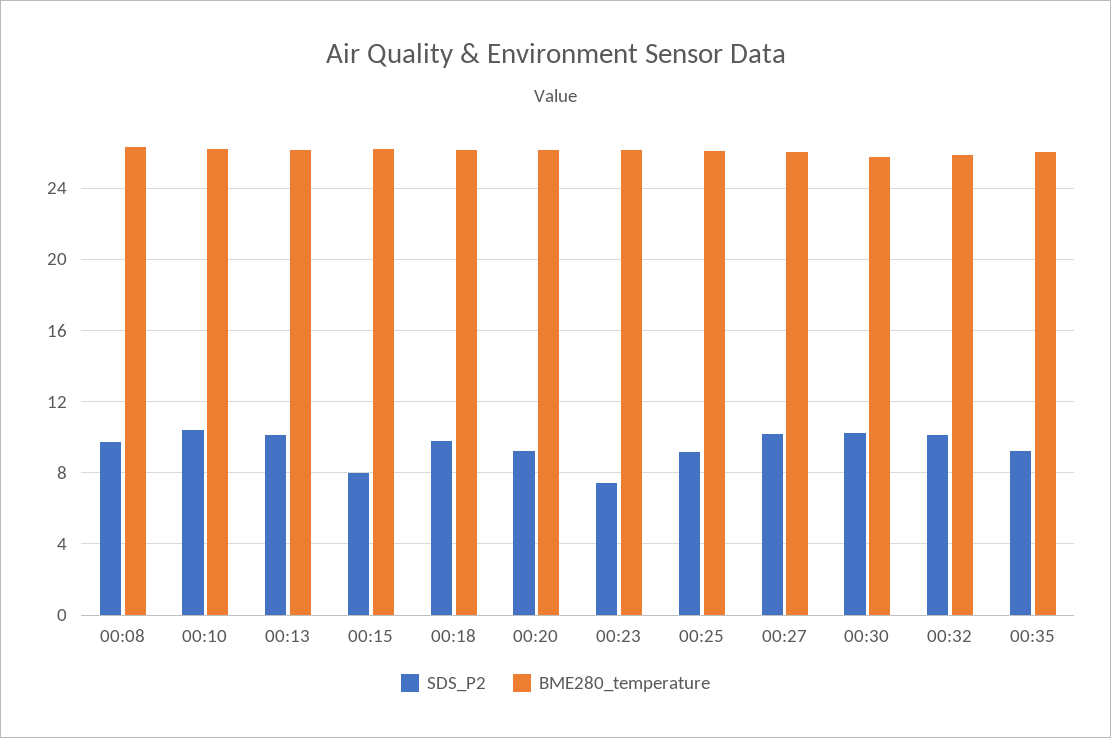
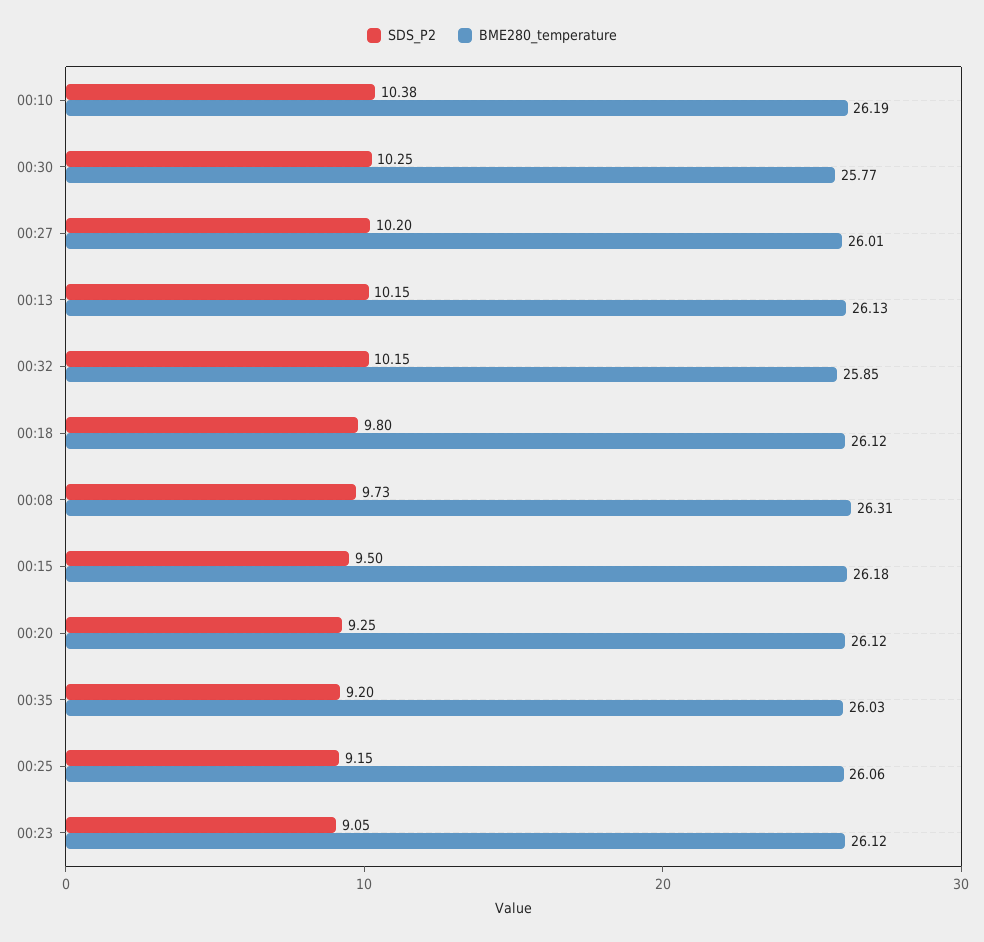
SDS_P2, 00:15: 8 -> 9.5
SDS_P2, 00:23: 7.5 -> 9.05

